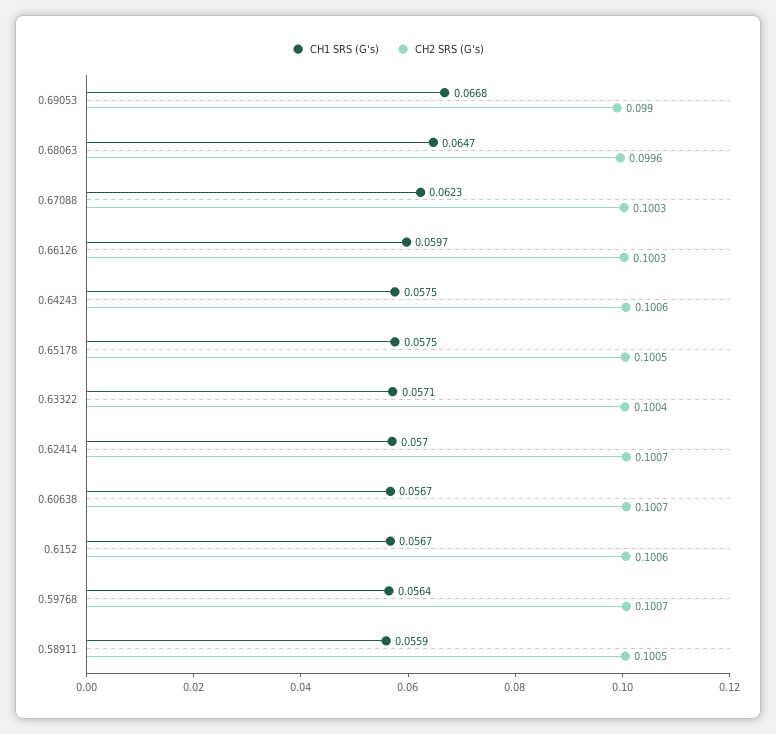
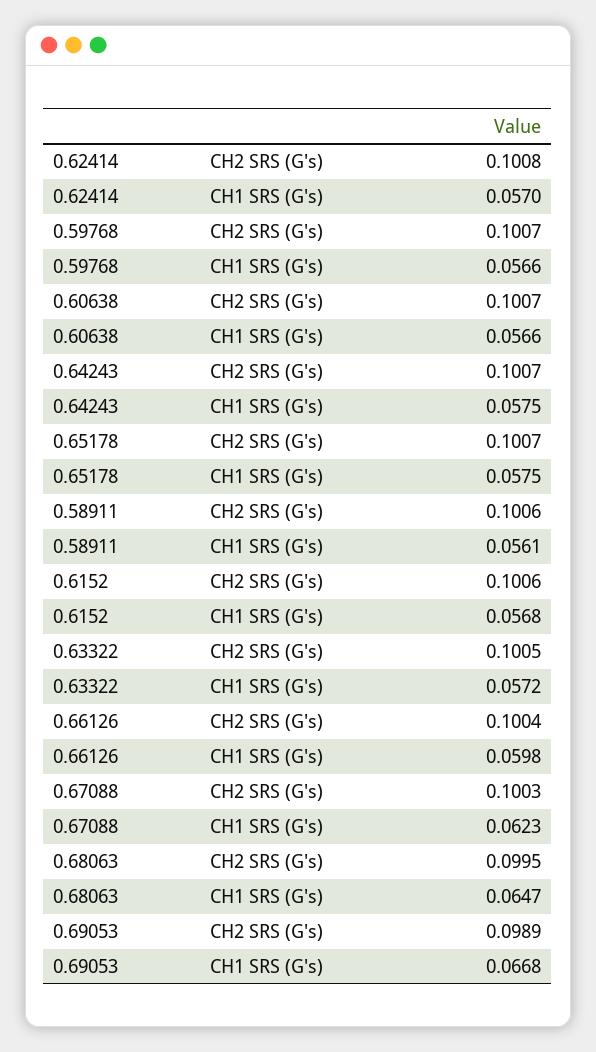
CH2 SRS (G's), 0.69053: 0.099 -> 0.0989
CH2 SRS (G's), 0.68063: 0.0996 -> 0.0995
CH1 SRS (G's), 0.66126: 0.0597 -> 0.0598
CH2 SRS (G's), 0.66126: 0.1003 -> 0.1004
CH2 SRS (G's), 0.64243: 0.1006 -> 0.1007
CH2 SRS (G's), 0.65178: 0.1005 -> 0.1007
CH1 SRS (G's), 0.63322: 0.0571 -> 0.0572
CH2 SRS (G's), 0.63322: 0.1004 -> 0.1005
CH2 SRS (G's), 0.62414: 0.1007 -> 0.1008
CH1 SRS (G's), 0.60638: 0.0567 -> 0.0566
CH1 SRS (G's), 0.6152: 0.0567 -> 0.0568
CH1 SRS (G's), 0.59768: 0.0564 -> 0.0566
CH1 SRS (G's), 0.58911: 0.0559 -> 0.0561
CH2 SRS (G's), 0.58911: 0.1005 -> 0.1006

